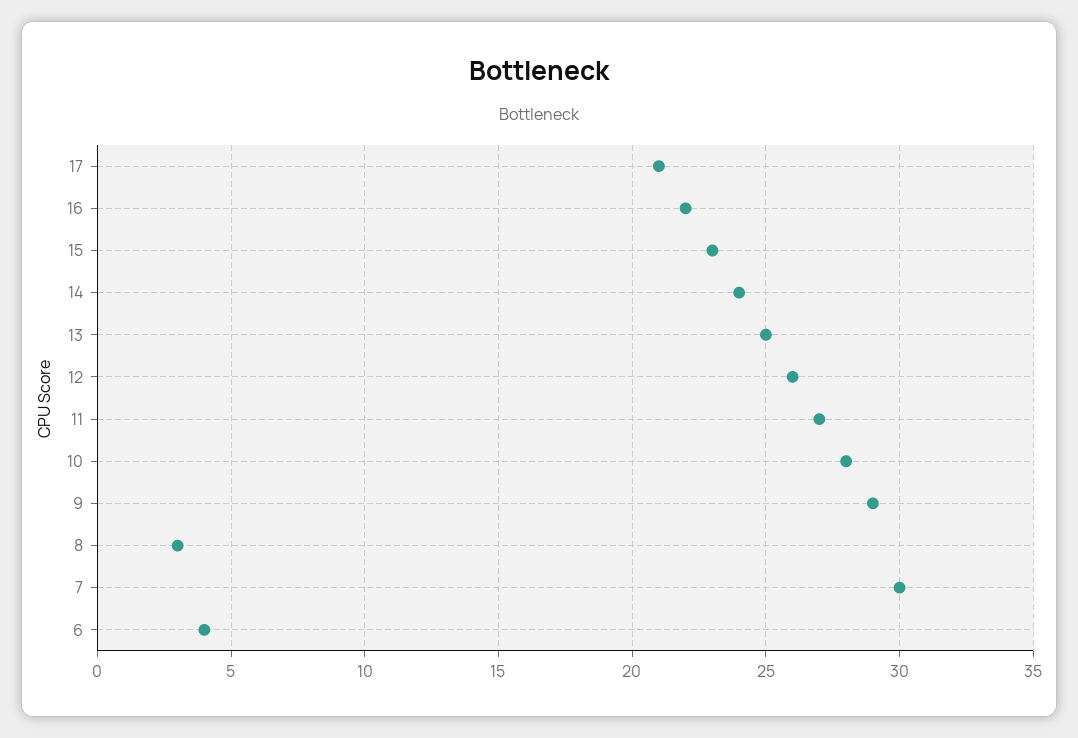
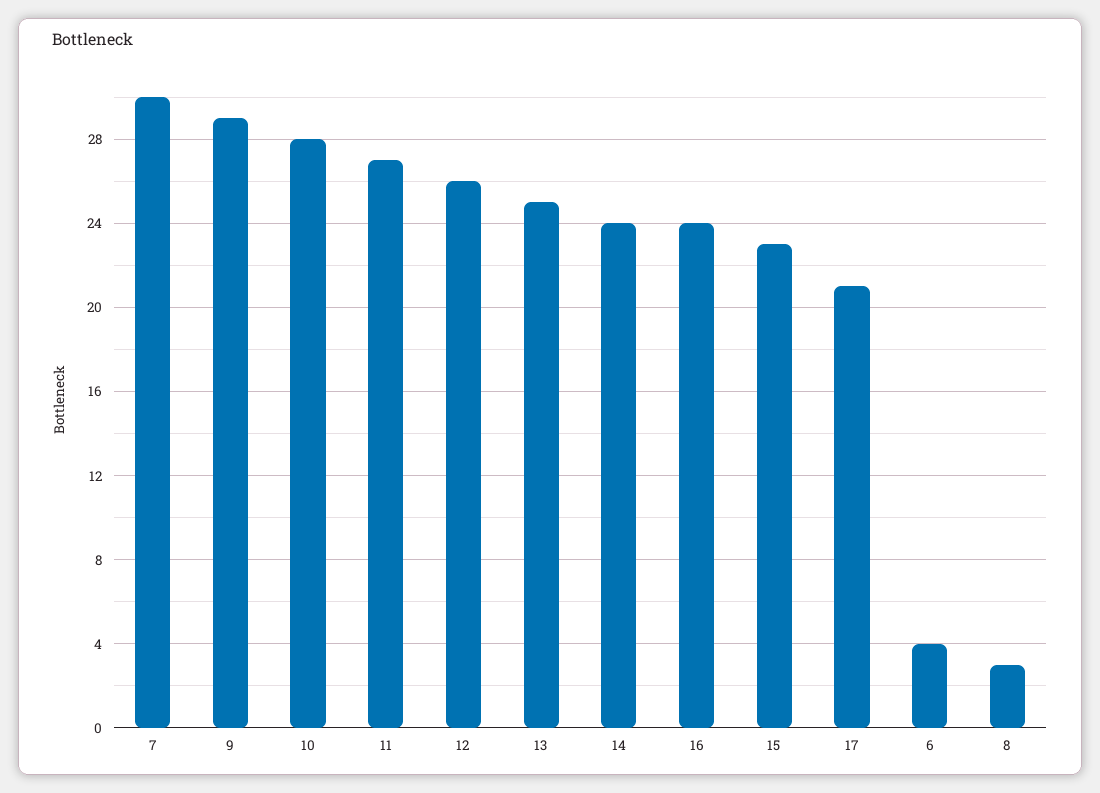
16: 22 -> 24

